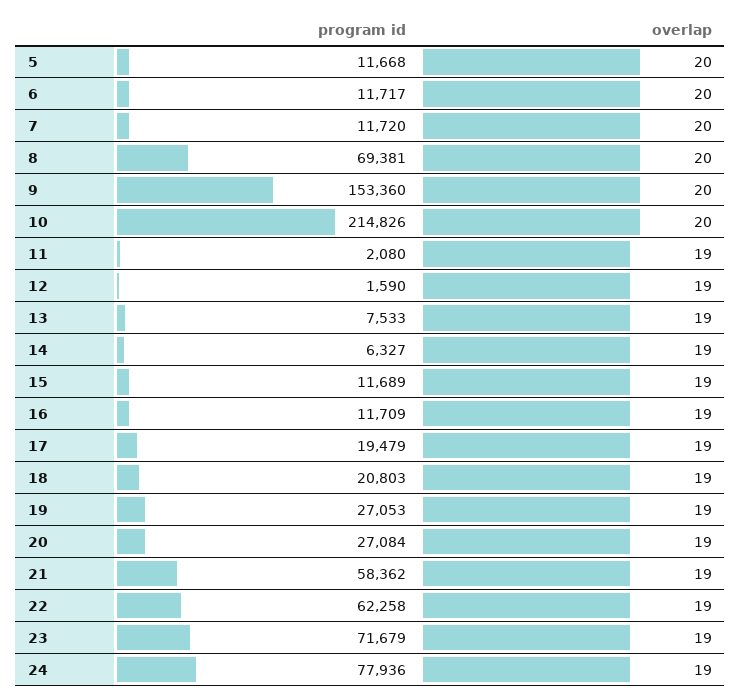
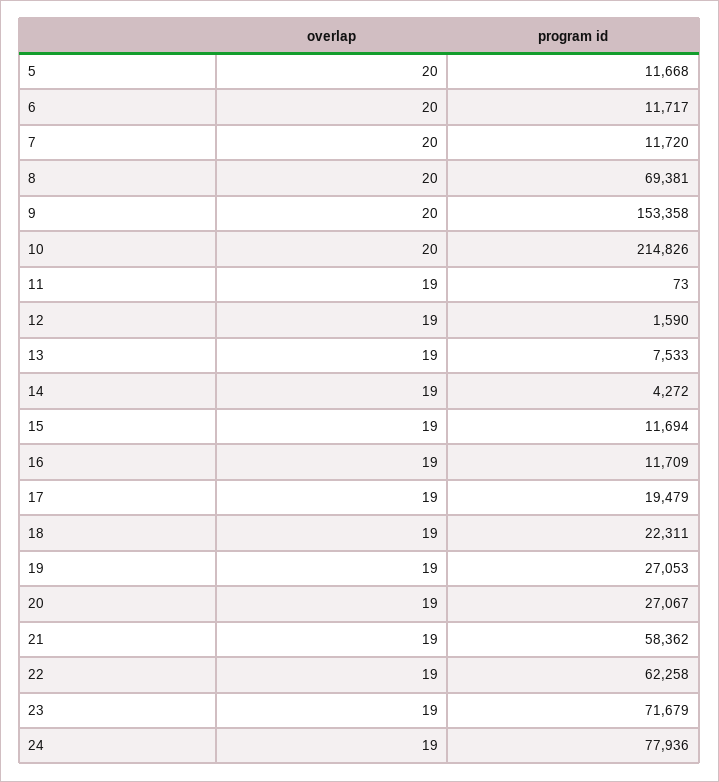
program id, 9: 153360 -> 153358
program id, 11: 2080 -> 73
program id, 14: 6327 -> 4272
program id, 15: 11689 -> 11694
program id, 18: 20803 -> 22311
program id, 20: 27084 -> 27067

